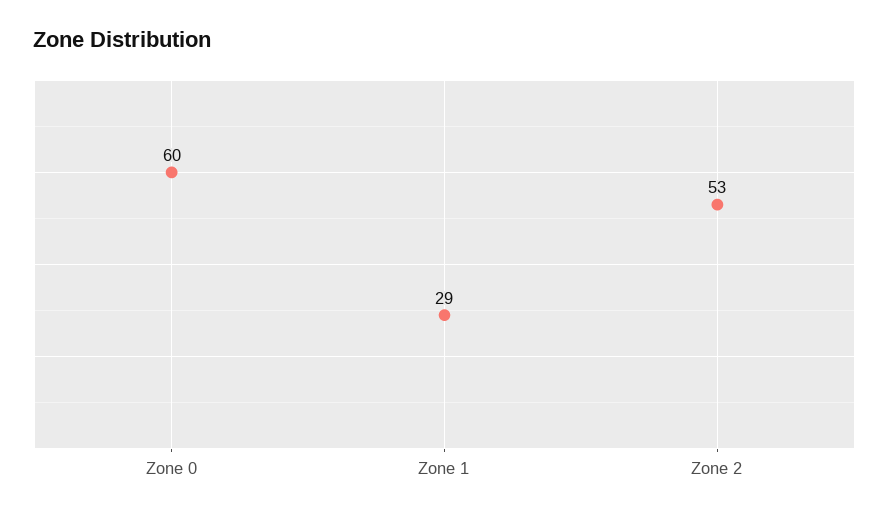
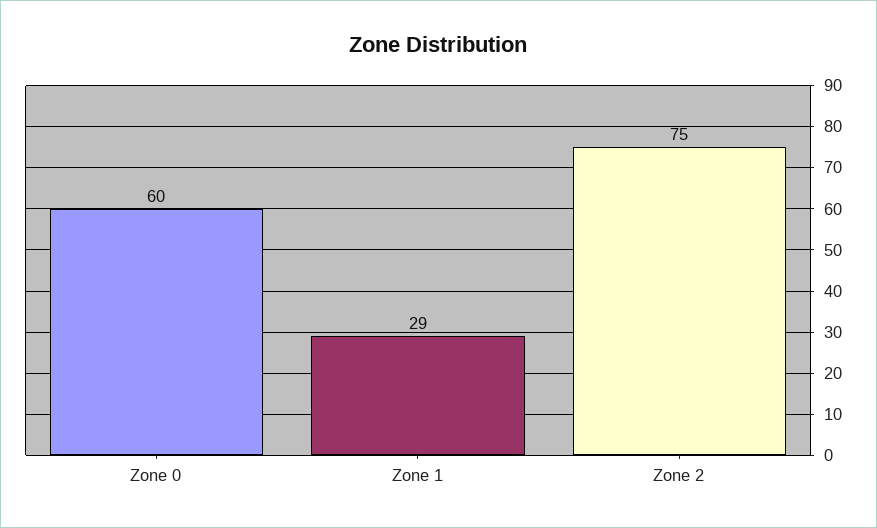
Zone 2: 53 -> 75

